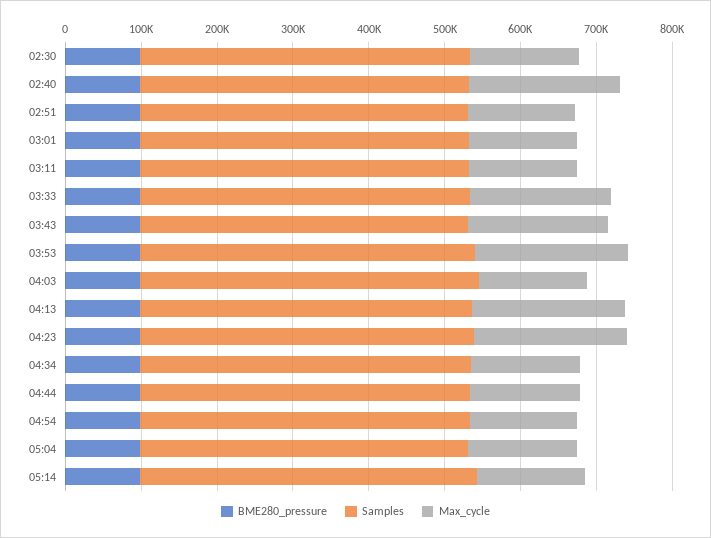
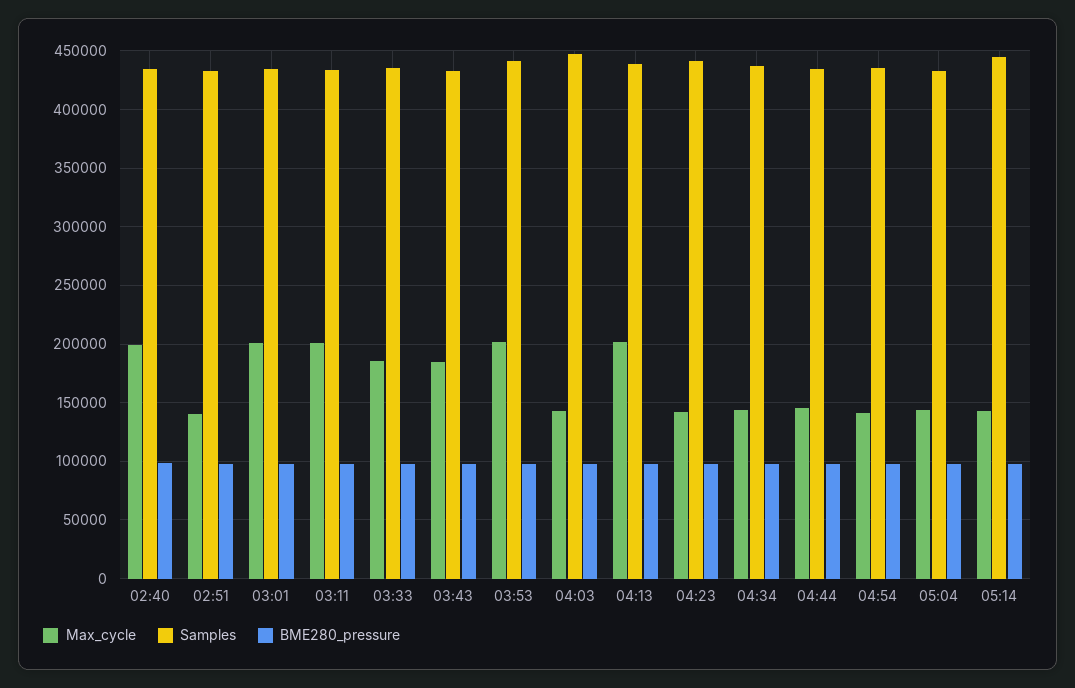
BME280_pressure, 02:30: 100000 -> none
Samples, 02:30: 440000 -> none
Max_cycle, 02:30: 140000 -> none
Max_cycle, 03:01: 140000 -> 200000
Max_cycle, 03:11: 140000 -> 200000
Max_cycle, 04:23: 200000 -> 140000

